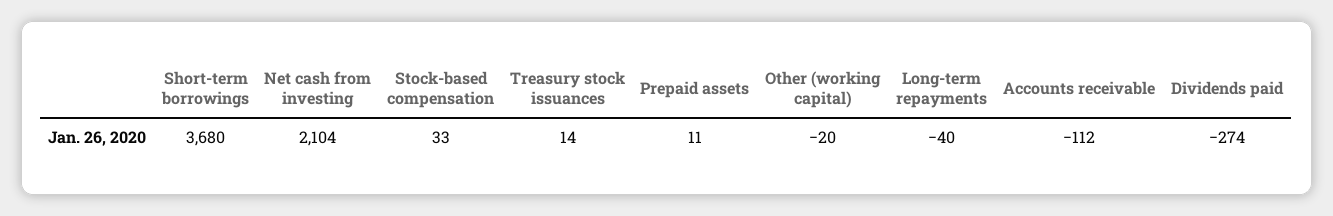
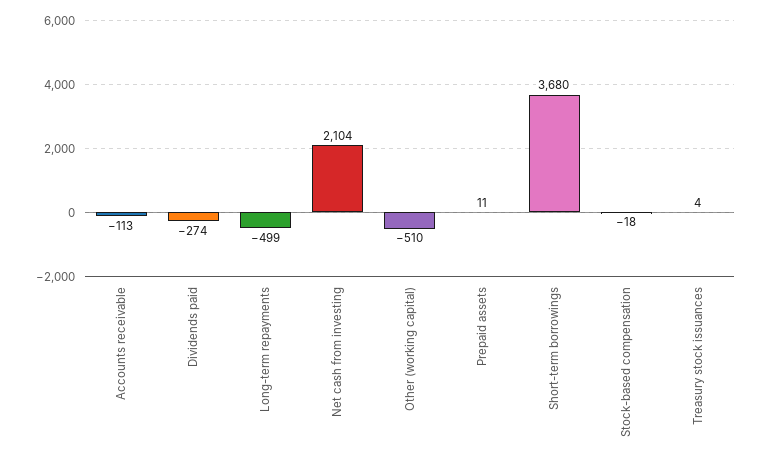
Stock-based compensation: 33 -> -18
Treasury stock issuances: 14 -> 4
Other (working capital): -20 -> -510
Long-term repayments: -40 -> -499
Accounts receivable: -112 -> -113

